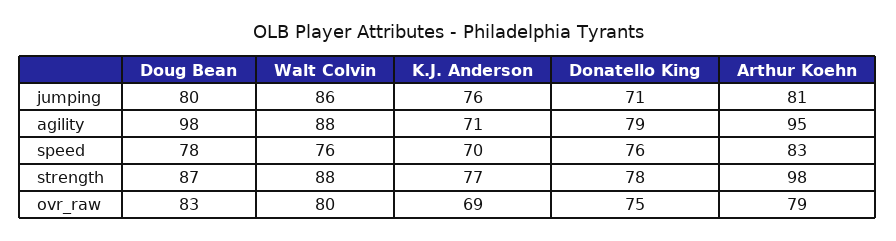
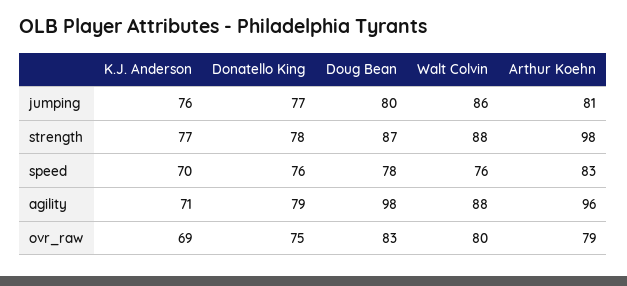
Donatello King, jumping: 71 -> 77
Arthur Koehn, agility: 95 -> 96

